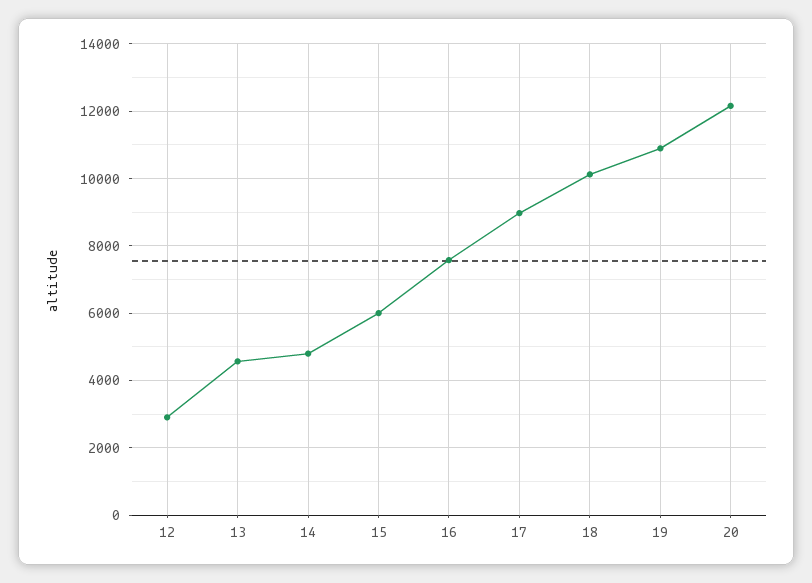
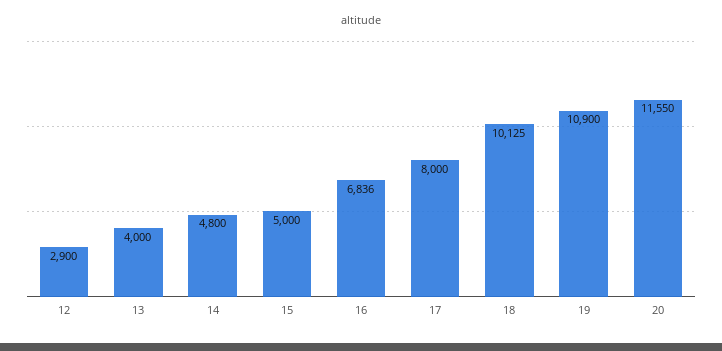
13: 4600 -> 4000
15: 6000 -> 5000
16: 7600 -> 6836
17: 9000 -> 8000
20: 12200 -> 11550

